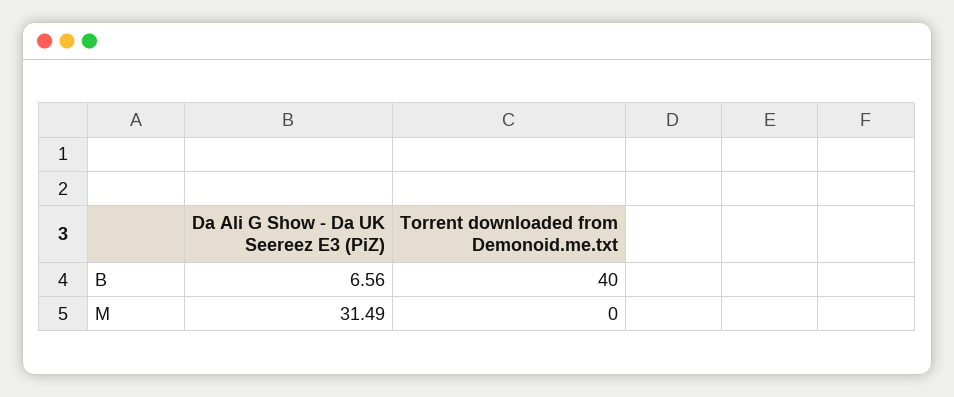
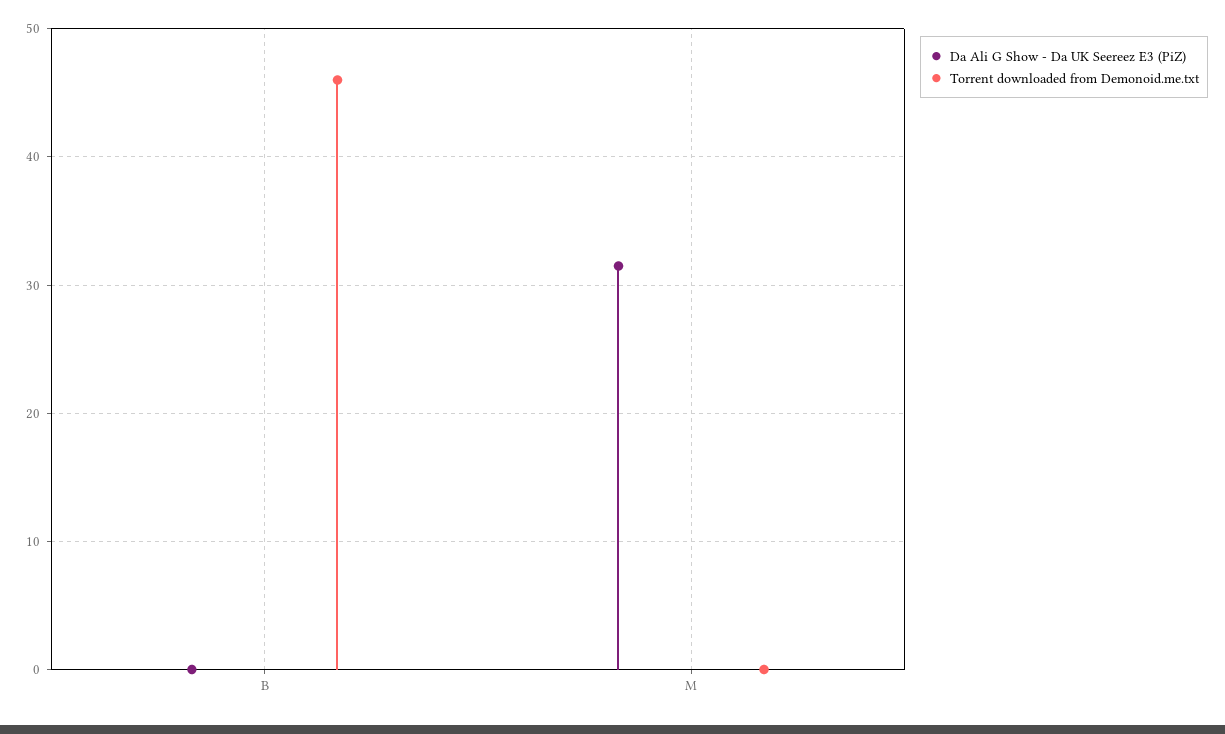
Da Ali G Show - Da UK Seereez E3 (PiZ), B: 6.56 -> 0
Torrent downloaded from Demonoid.me.txt, B: 40 -> 46

